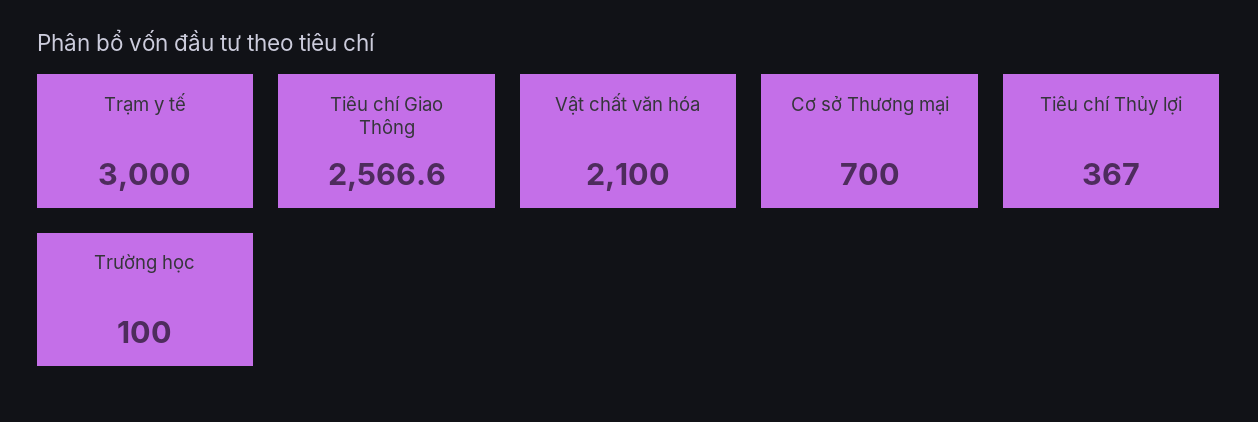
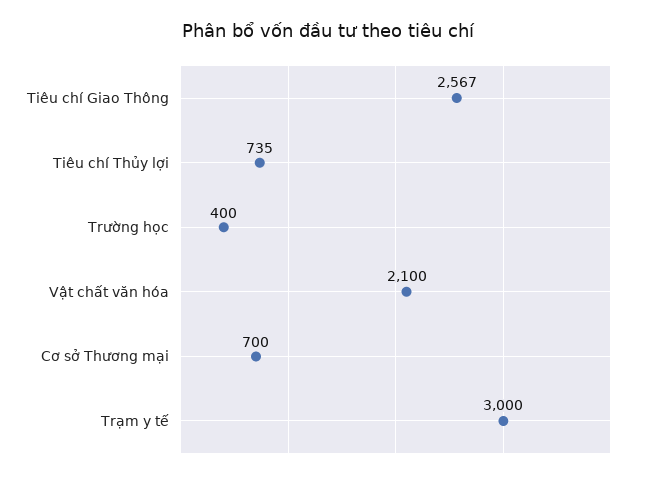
Tiêu chí Thủy lợi: 367 -> 735
Trường học: 100 -> 400

